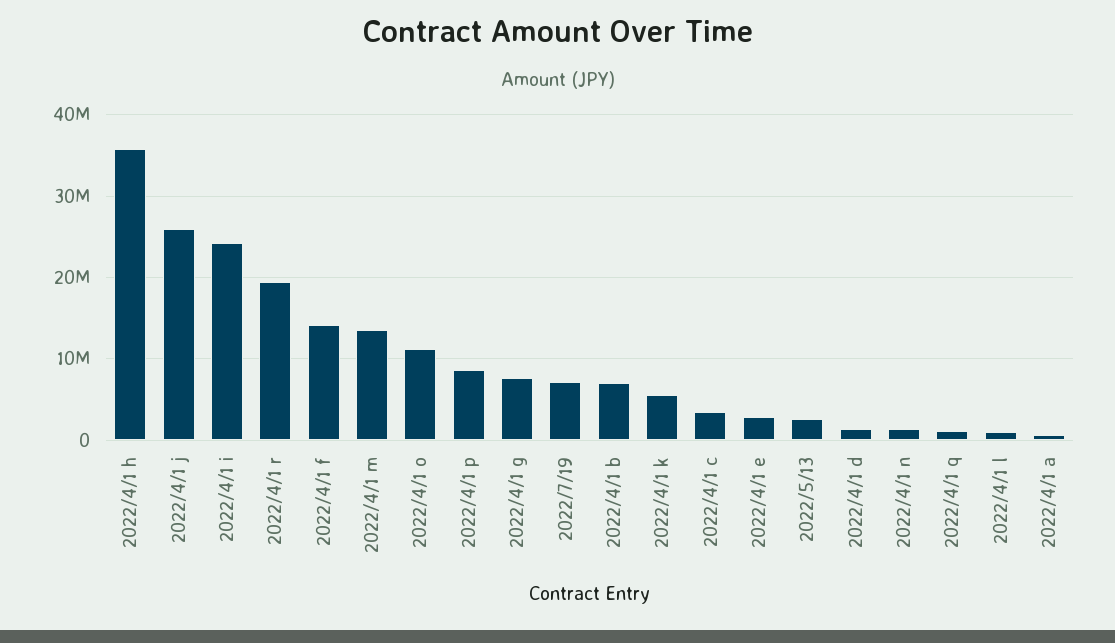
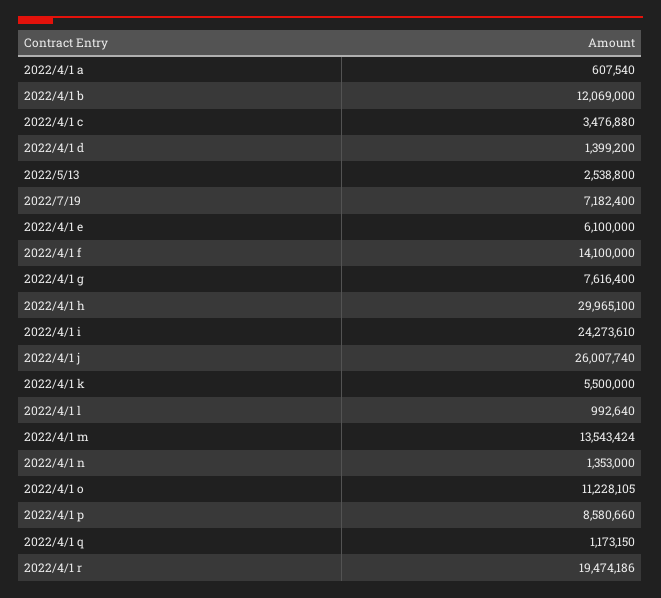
2022/4/1 h: 36000000 -> 29965100
2022/4/1 b: 7000000 -> 12069000
2022/4/1 e: 3000000 -> 6100000

